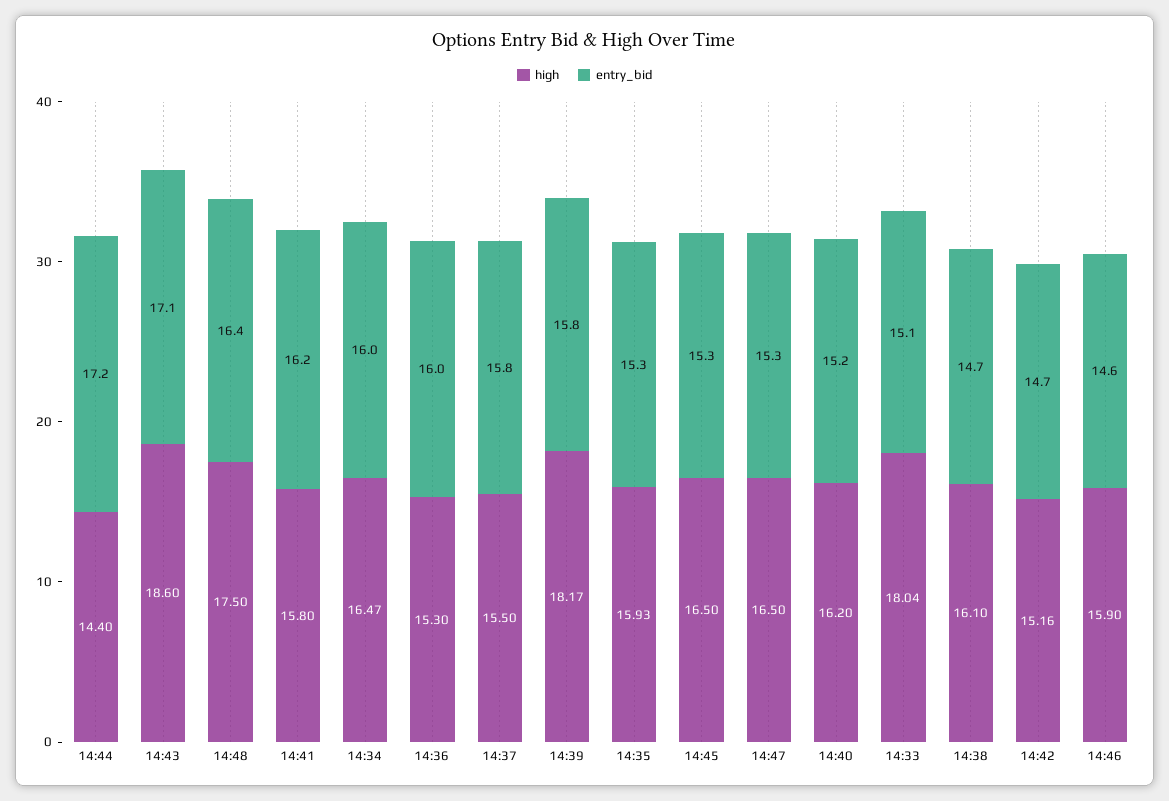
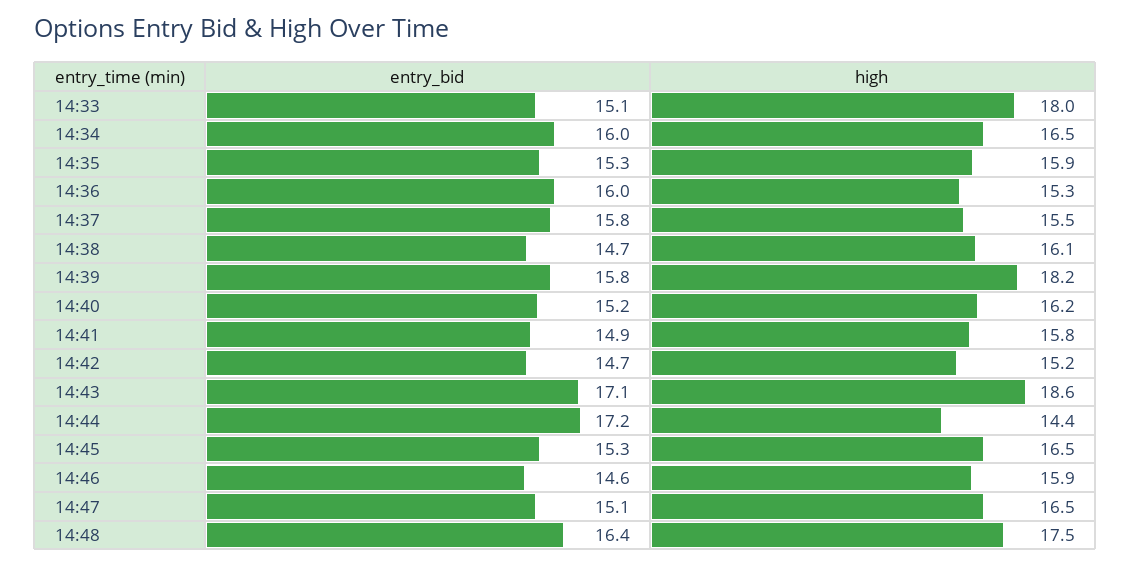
entry_bid, 14:41: 16.2 -> 14.9
entry_bid, 14:47: 15.3 -> 15.1

